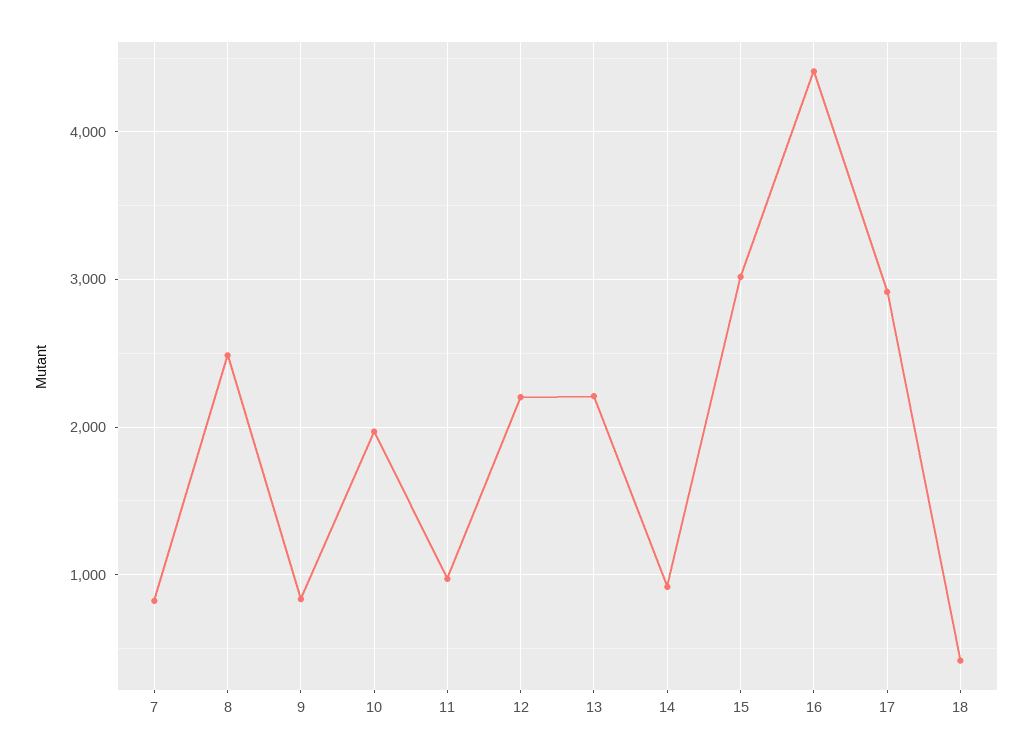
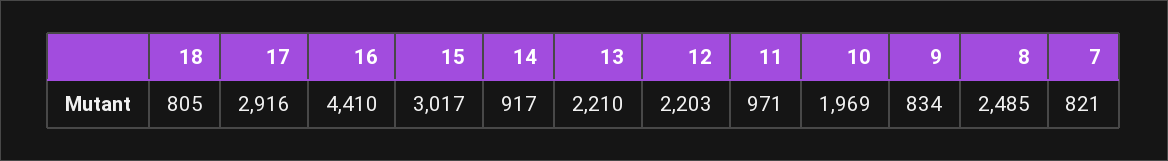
18: 400 -> 805

